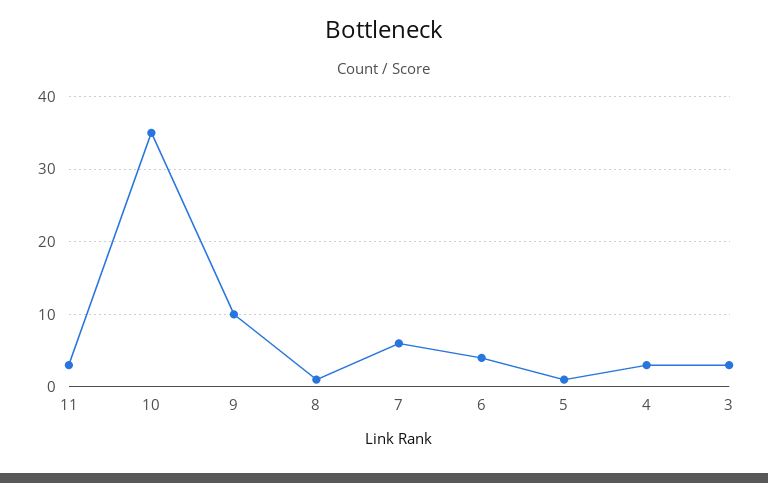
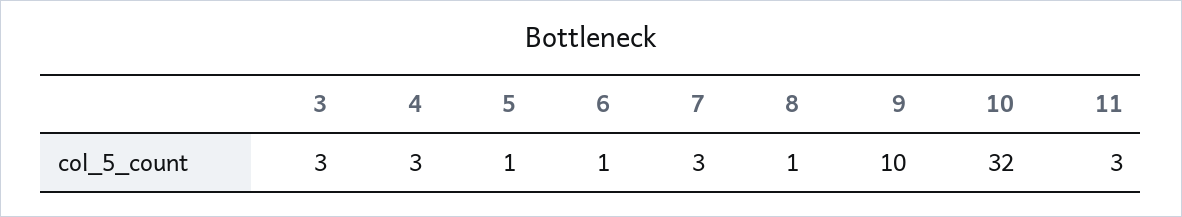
10: 35 -> 32
7: 6 -> 3
6: 4 -> 1

